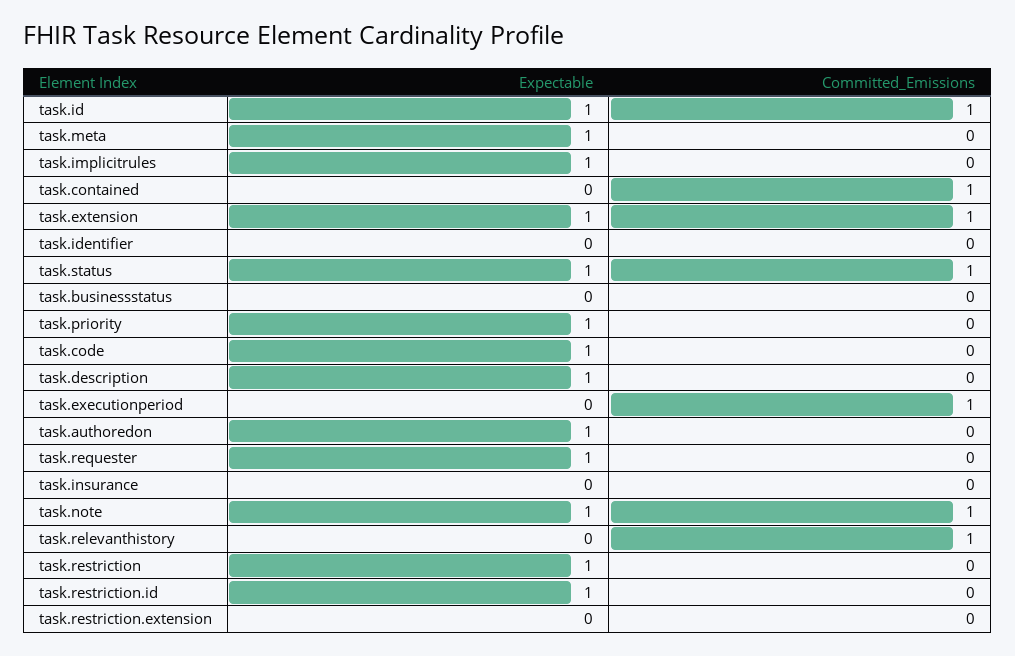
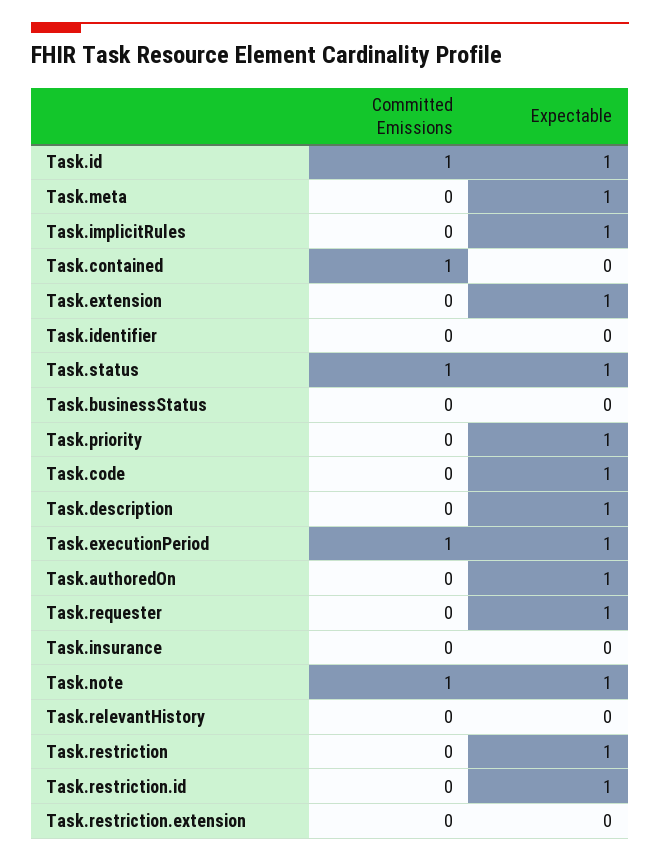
Committed_Emissions, task.extension: 1 -> 0
Expectable, task.executionperiod: 0 -> 1
Committed_Emissions, task.relevanthistory: 1 -> 0

